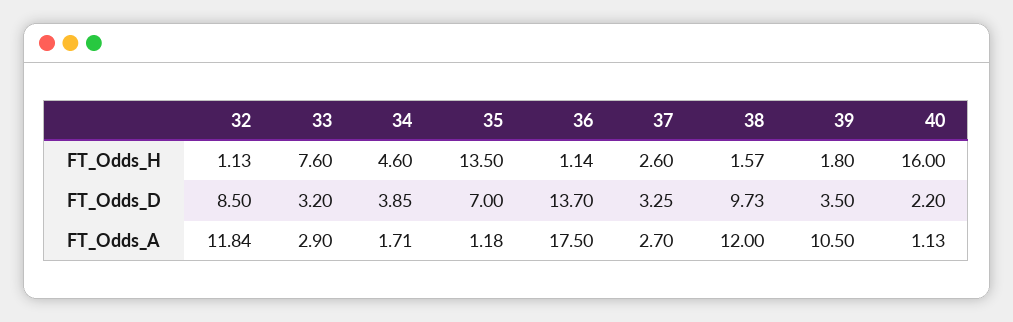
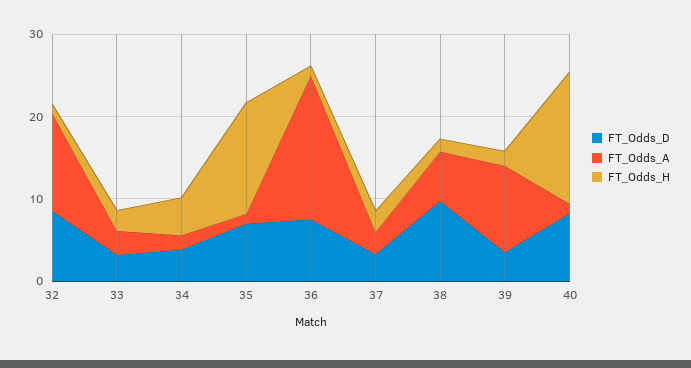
FT_Odds_H, 33: 7.6 -> 2
FT_Odds_D, 36: 13.7 -> 8
FT_Odds_D, 40: 2.2 -> 8
FT_Odds_A, 38: 12 -> 6

